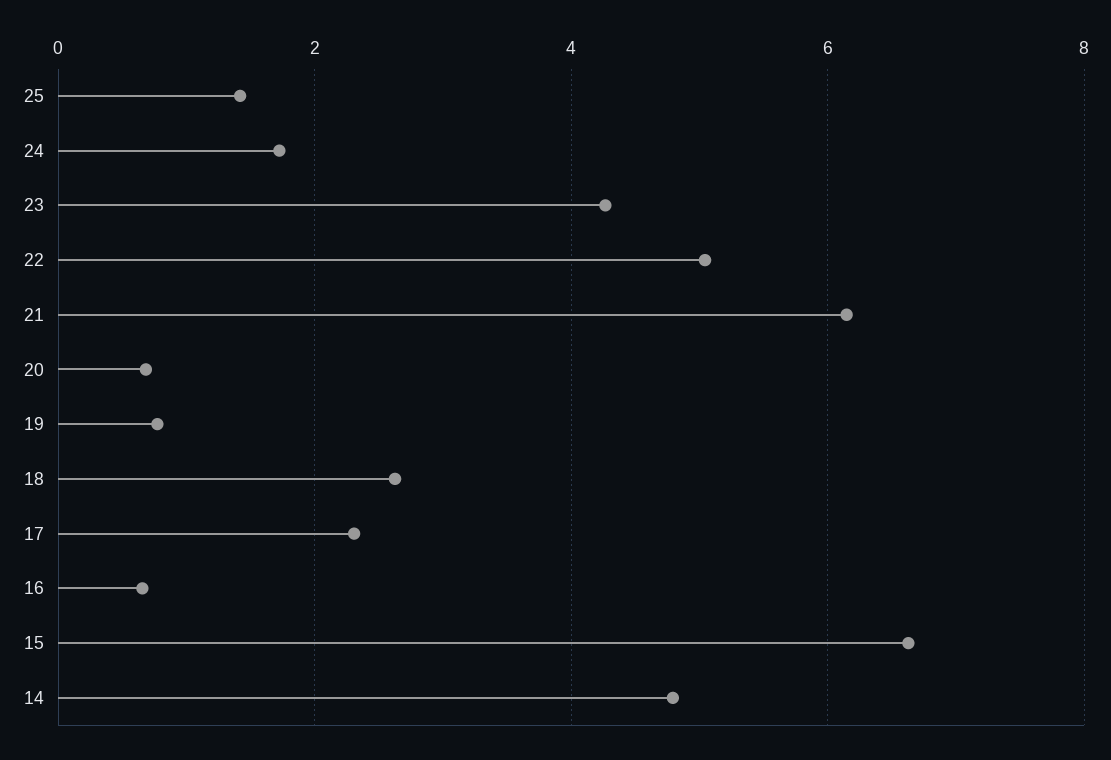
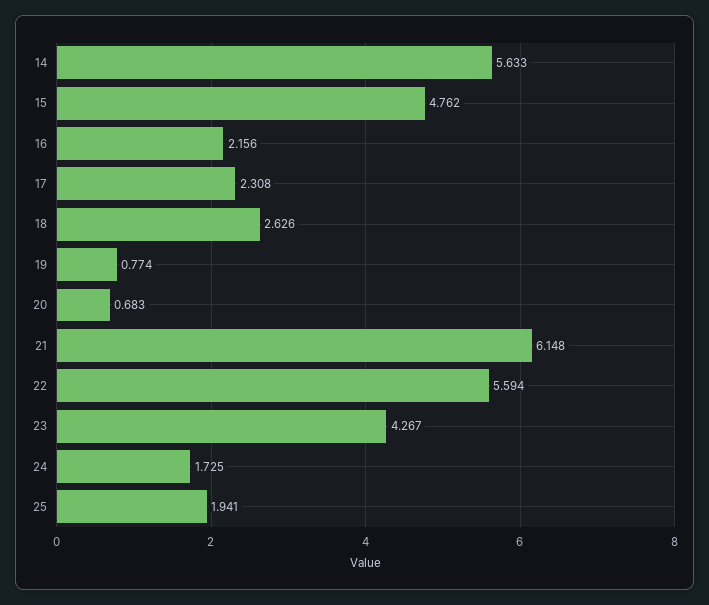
25: 1.4 -> 1.941
22: 5 -> 5.594
16: 0.6 -> 2.156
15: 6.6 -> 4.762
14: 4.8 -> 5.633

